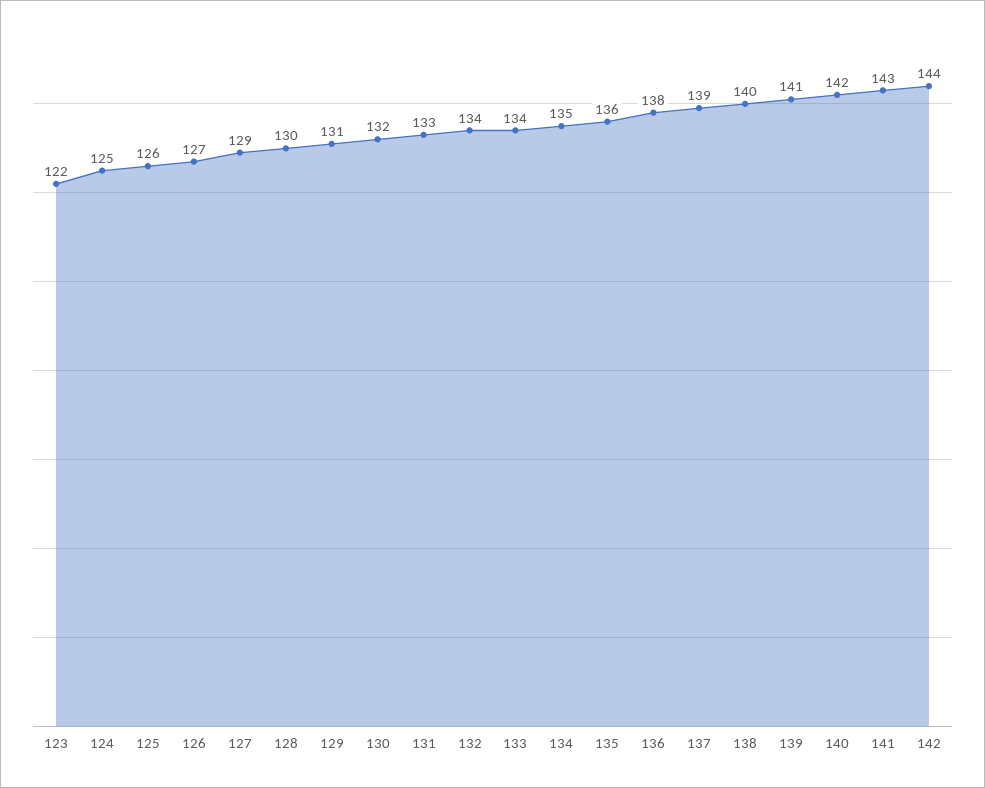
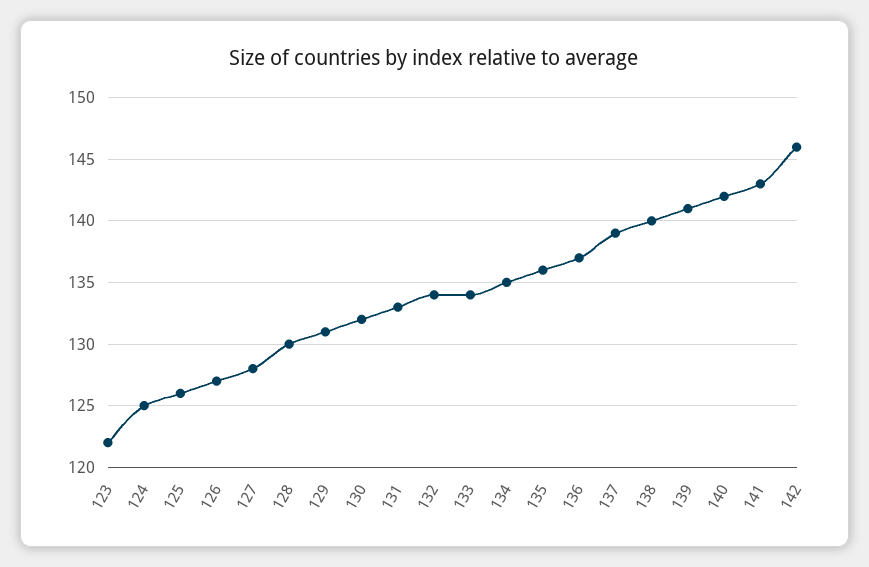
127: 129 -> 128
136: 138 -> 137
142: 144 -> 146

